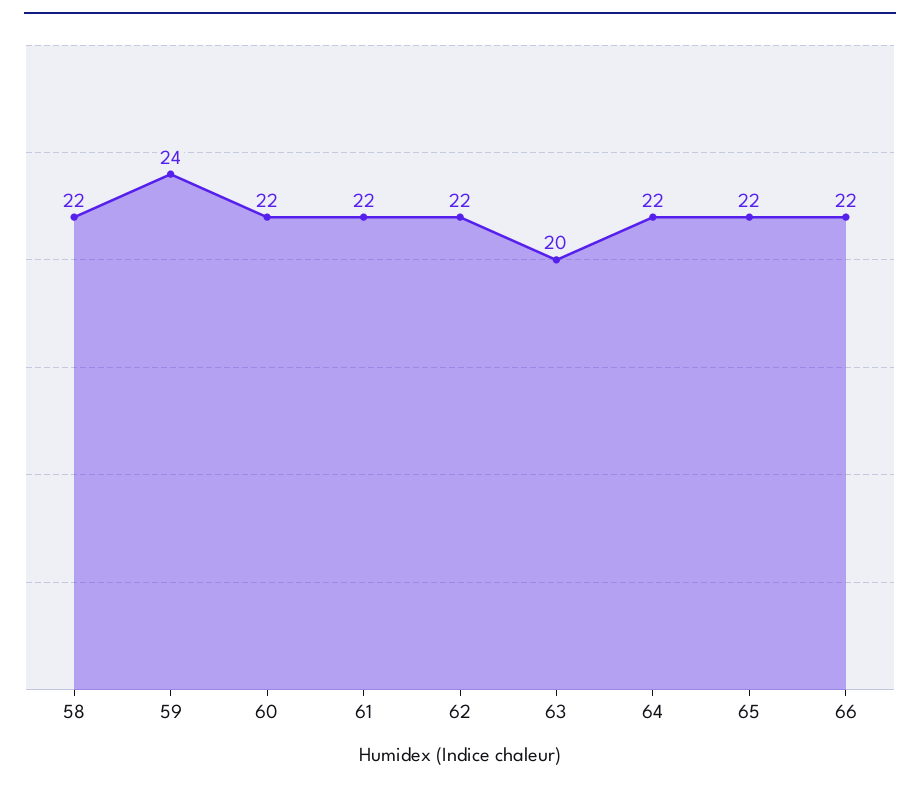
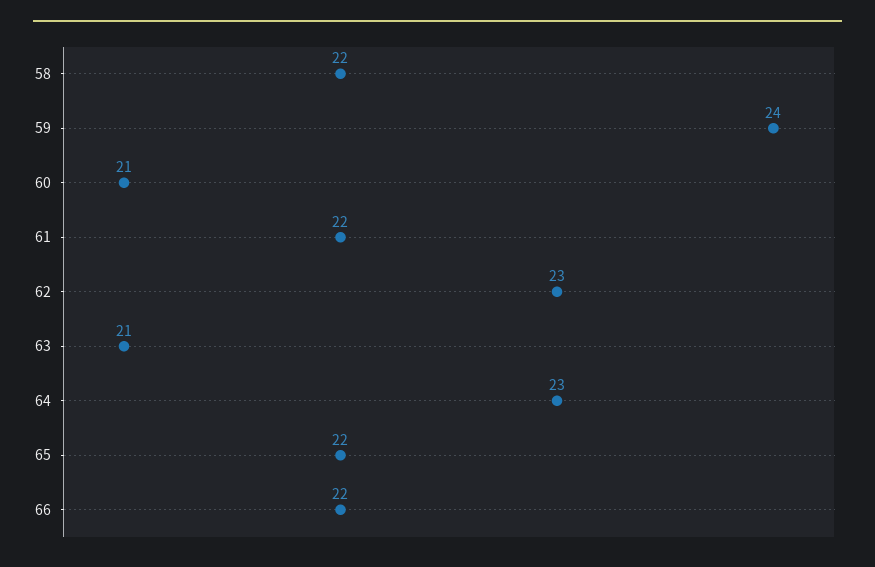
60: 22 -> 21
62: 22 -> 23
63: 20 -> 21
64: 22 -> 23

